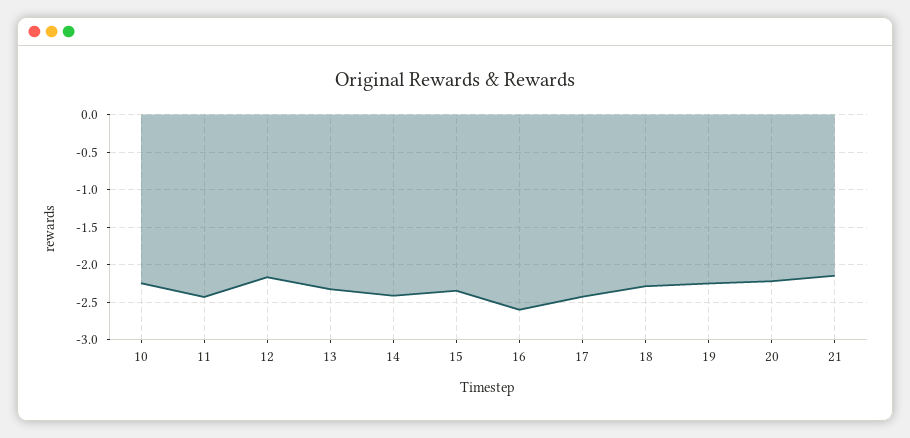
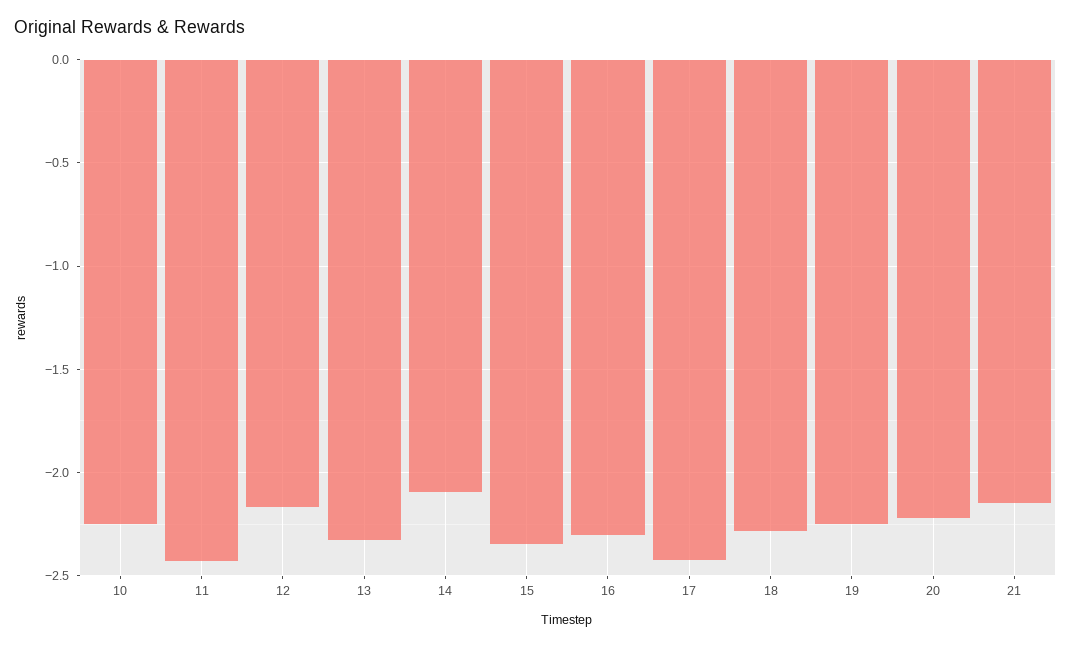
14: -2.4 -> -2.1
16: -2.6 -> -2.3

